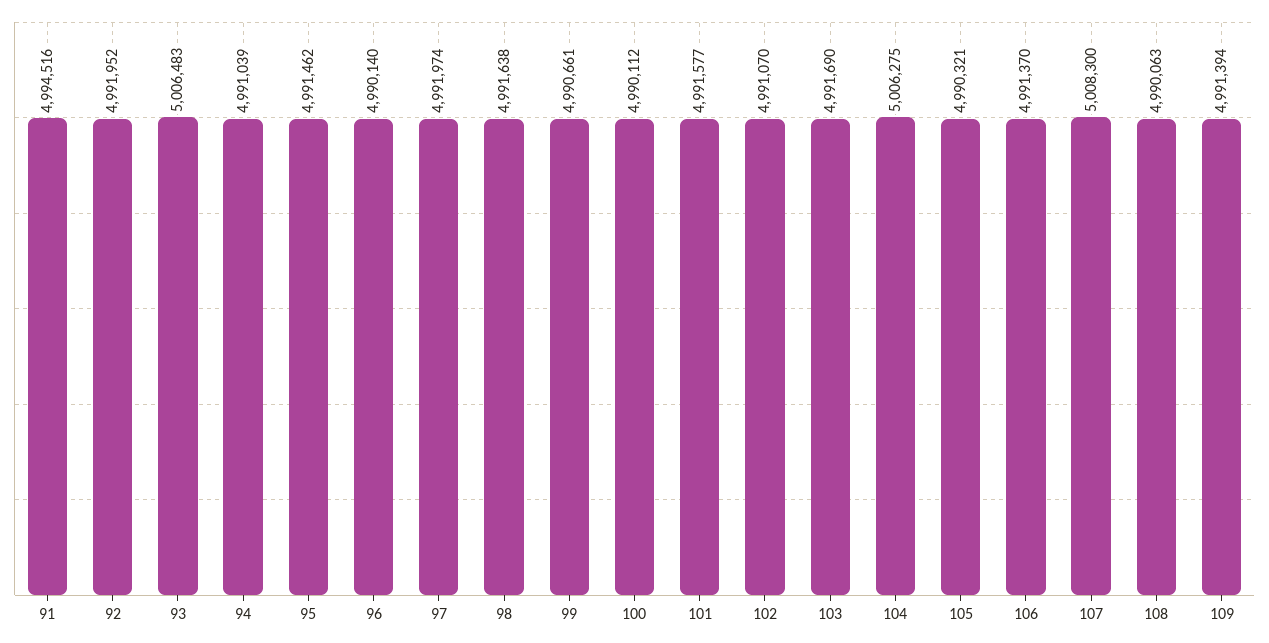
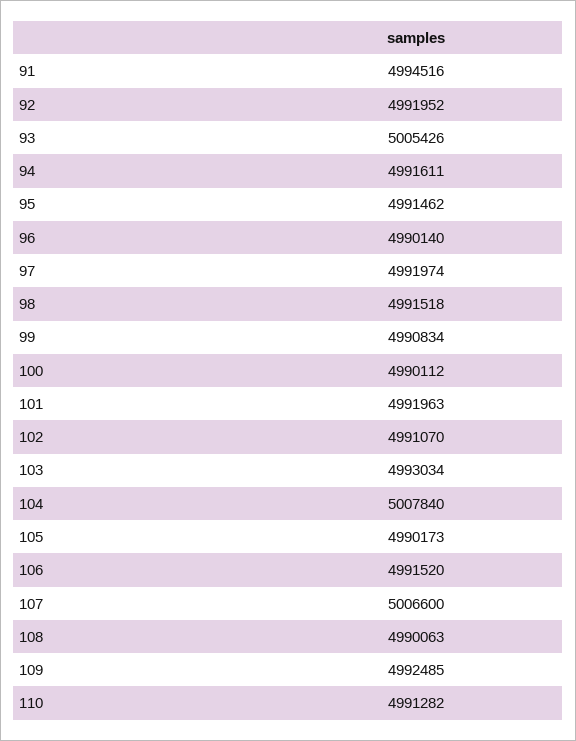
93: 5006483 -> 5005426
94: 4991039 -> 4991611
98: 4991638 -> 4991518
99: 4990661 -> 4990834
101: 4991577 -> 4991963
103: 4991690 -> 4993034
104: 5006275 -> 5007840
105: 4990321 -> 4990173
106: 4991370 -> 4991520
107: 5008300 -> 5006600
109: 4991394 -> 4992485
110: none -> 4991282

